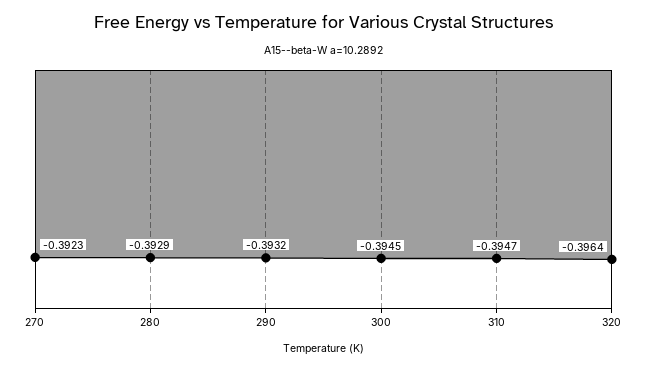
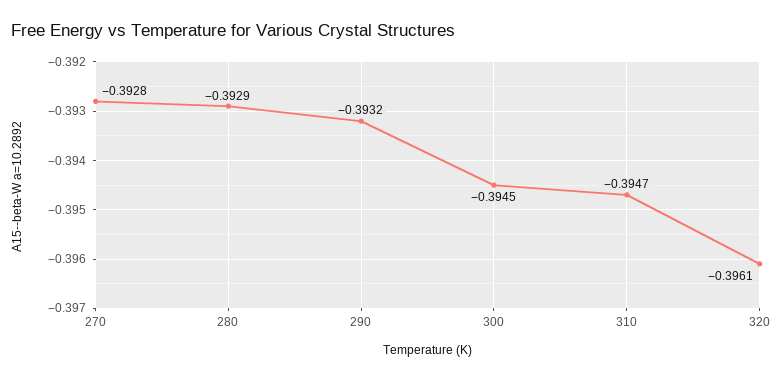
270: -0.3923 -> -0.3928
320: -0.3964 -> -0.3961

